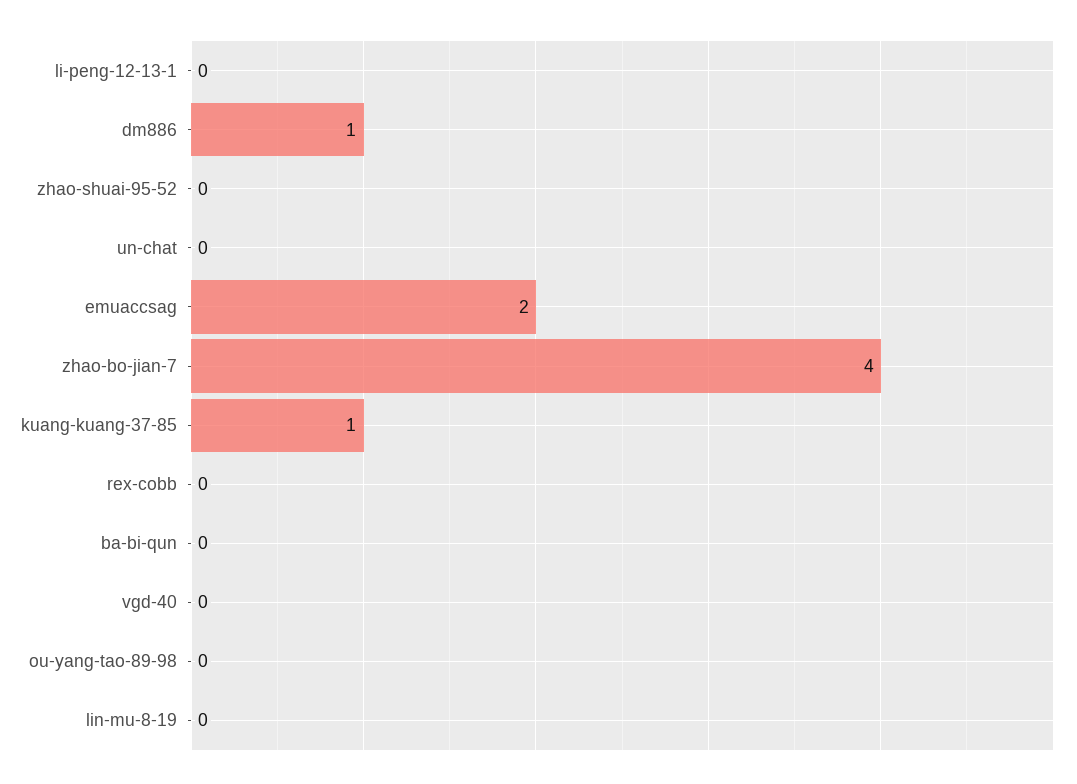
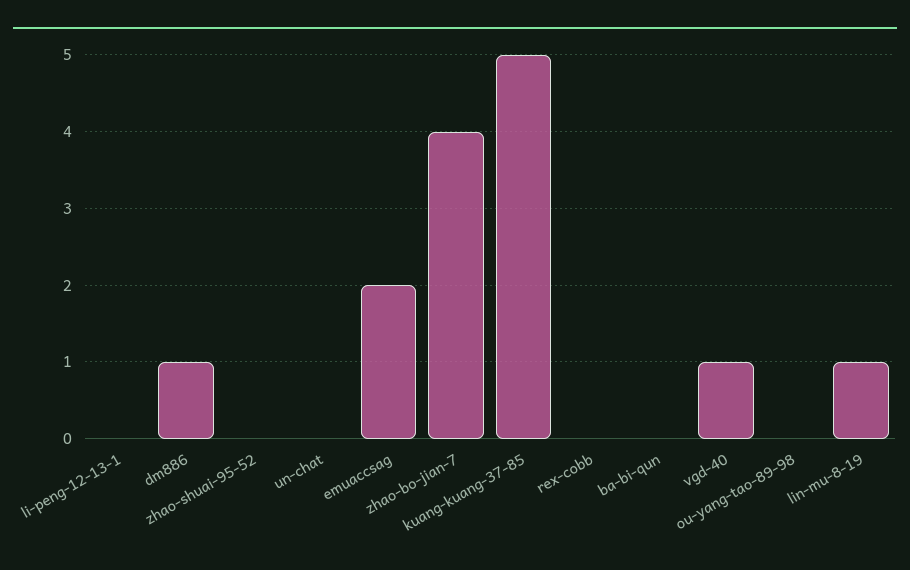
kuang-kuang-37-85: 1 -> 5
vgd-40: 0 -> 1
lin-mu-8-19: 0 -> 1

